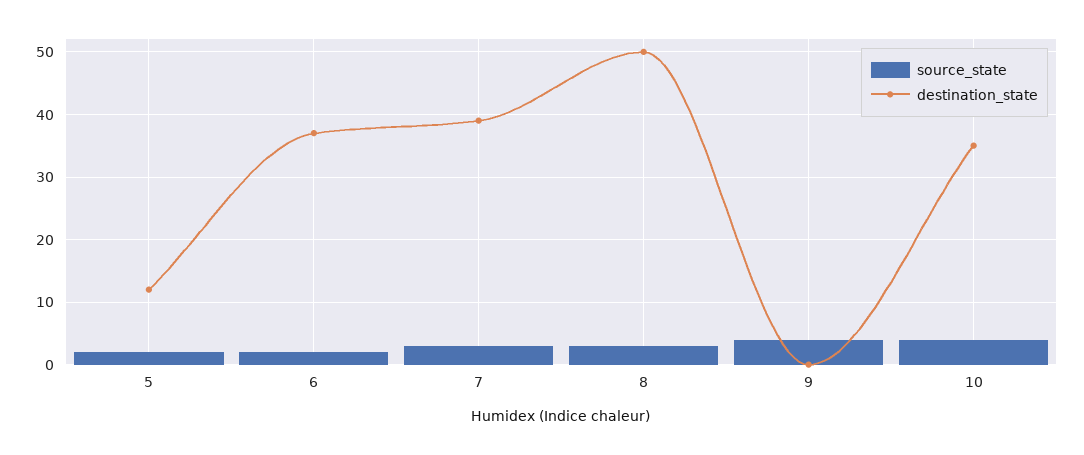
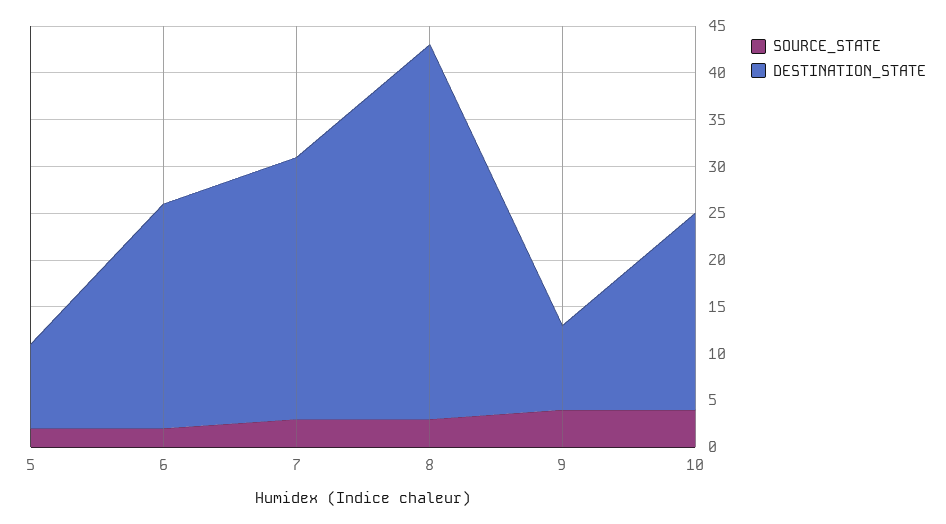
destination_state, 5: 12 -> 9
destination_state, 6: 37 -> 24
destination_state, 7: 39 -> 28
destination_state, 8: 50 -> 40
destination_state, 9: 0 -> 9
destination_state, 10: 35 -> 21

